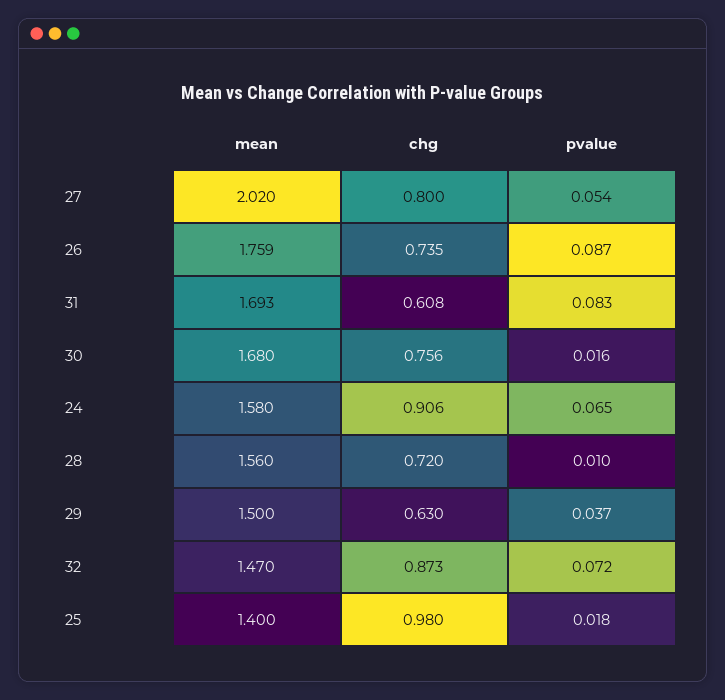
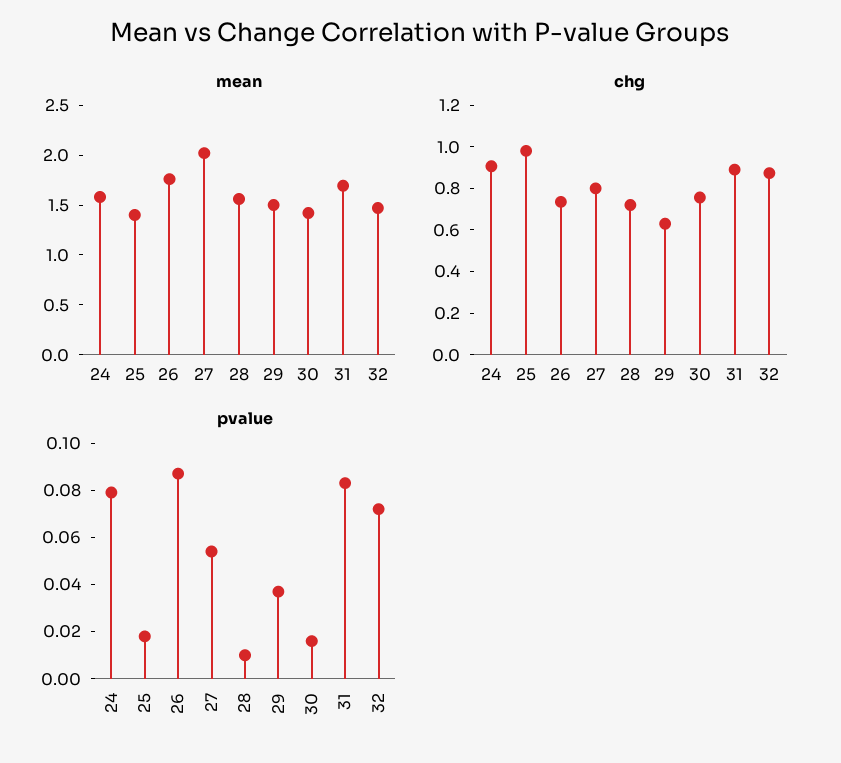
chg, 31: 0.608 -> 0.9
mean, 30: 1.68 -> 1.4
pvalue, 24: 0.065 -> 0.08

